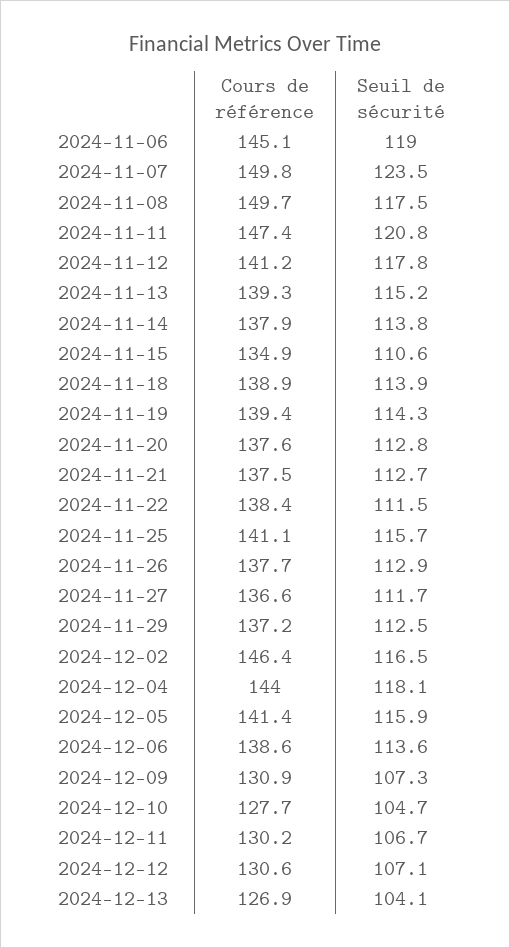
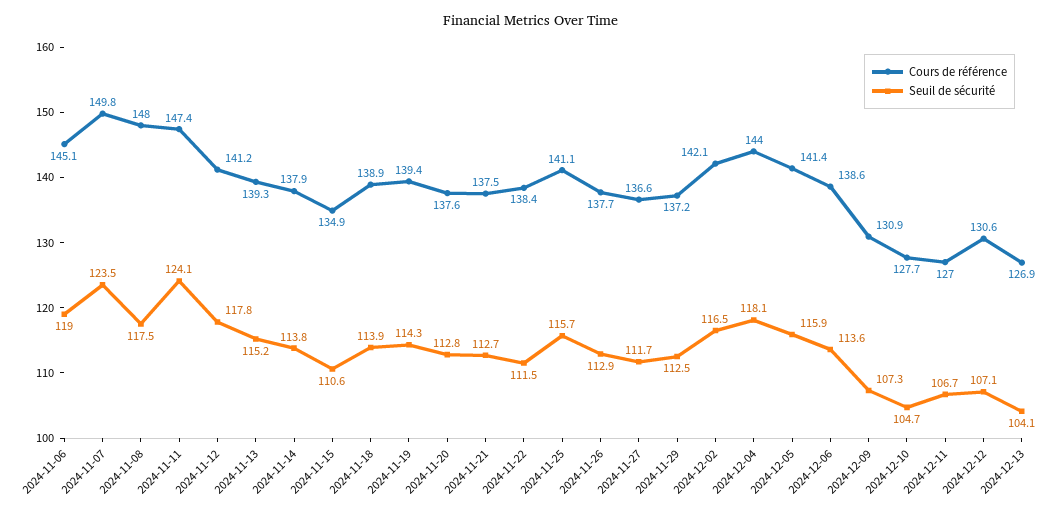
Cours de référence, 2024-11-08: 149.7 -> 148
Seuil de sécurité, 2024-11-11: 120.8 -> 124.1
Cours de référence, 2024-12-02: 146.4 -> 142.1
Cours de référence, 2024-12-11: 130.2 -> 127

